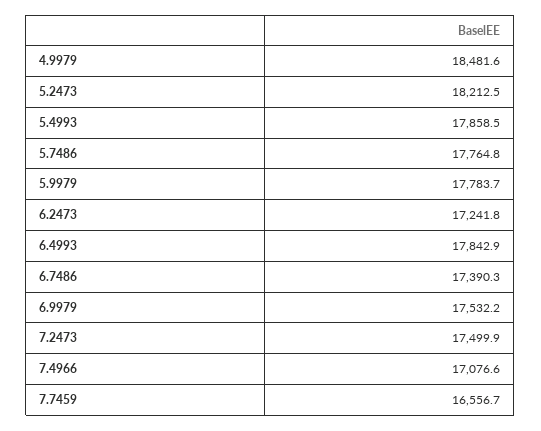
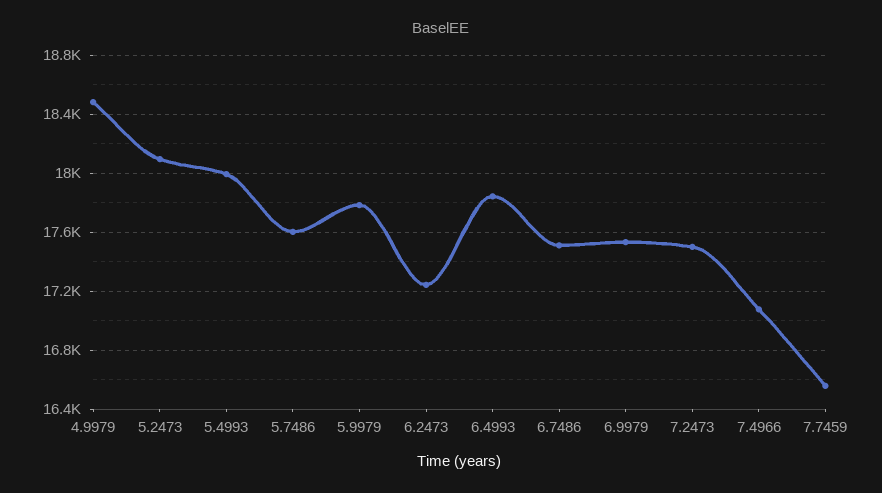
5.2473: 18212.5 -> 18100
5.4993: 17858.5 -> 18000
5.7486: 17764.8 -> 17600
6.7486: 17390.3 -> 17500

